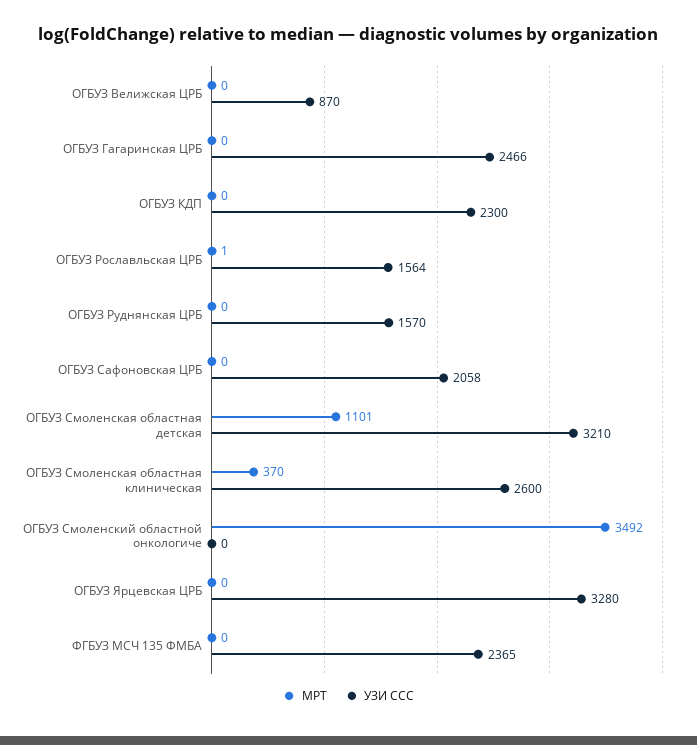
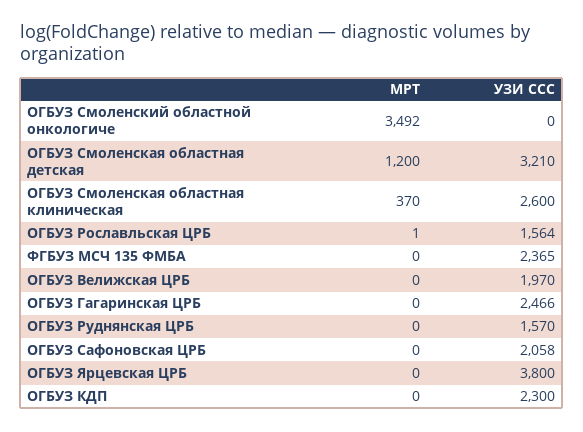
УЗИ ССС, ОГБУЗ Велижская ЦРБ: 870 -> 1970
МРТ, ОГБУЗ Смоленская областная детская: 1101 -> 1200
УЗИ ССС, ОГБУЗ Ярцевская ЦРБ: 3280 -> 3800

